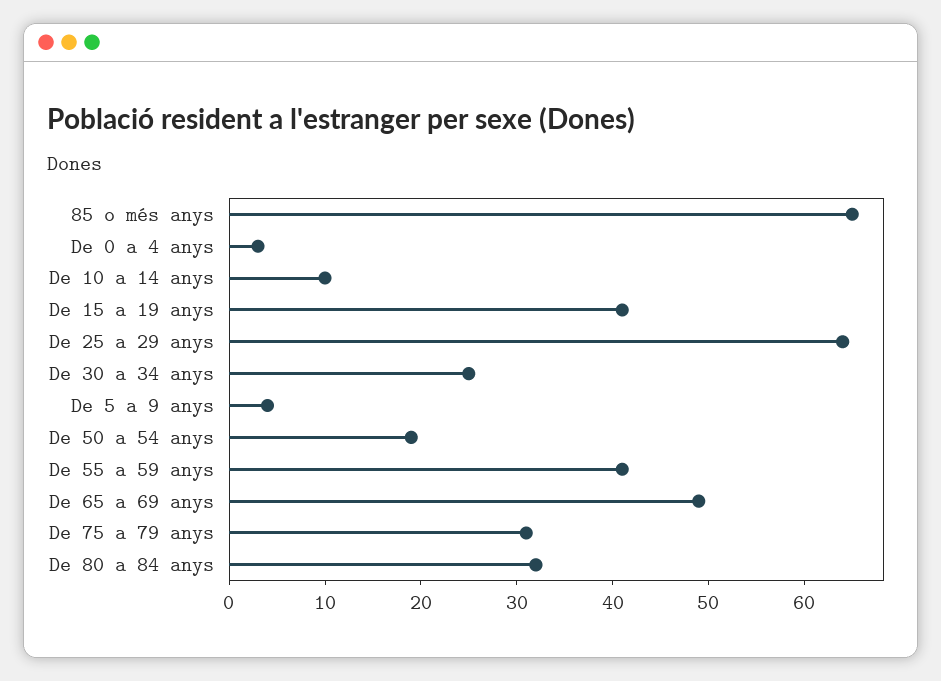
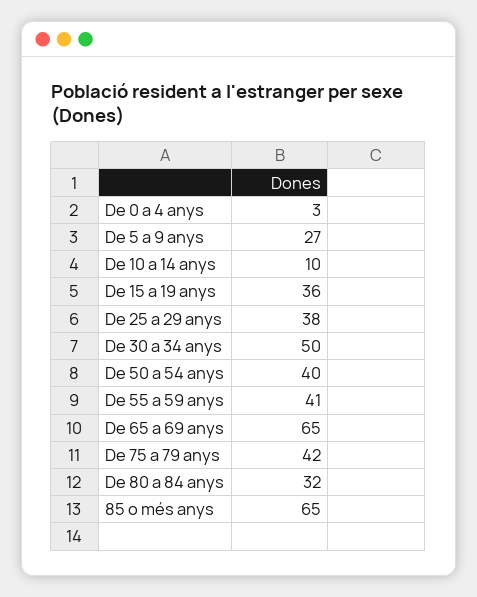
De 15 a 19 anys: 41 -> 36
De 25 a 29 anys: 64 -> 38
De 30 a 34 anys: 25 -> 50
De 5 a 9 anys: 4 -> 27
De 50 a 54 anys: 19 -> 40
De 65 a 69 anys: 49 -> 65
De 75 a 79 anys: 31 -> 42

